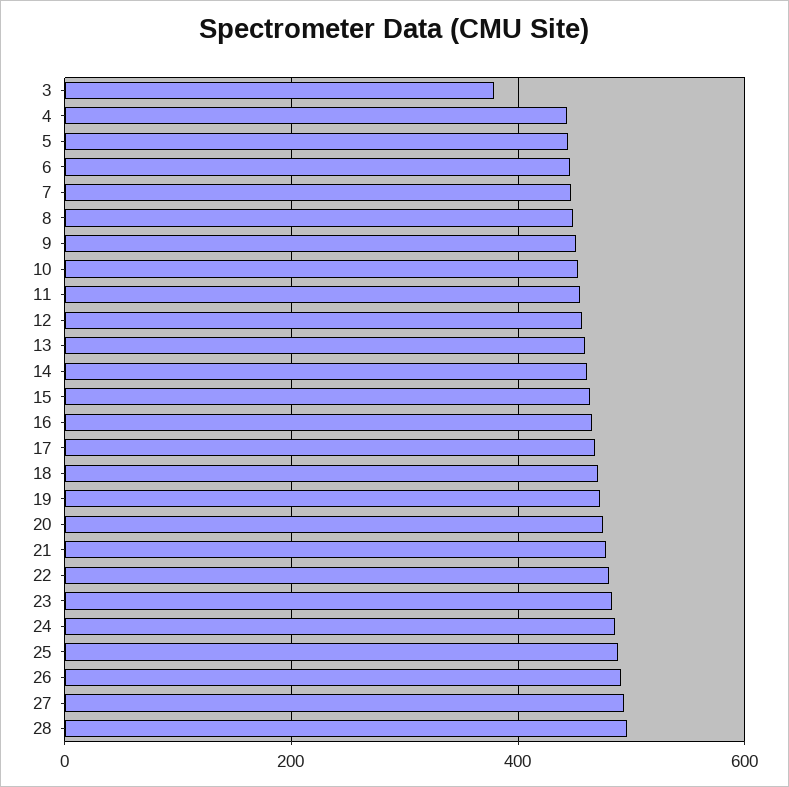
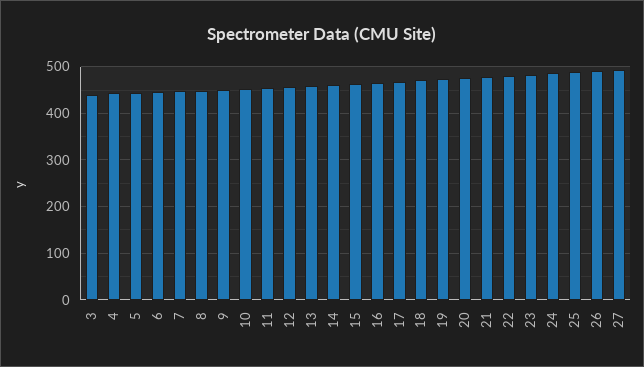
3: 380 -> 440
28: 500 -> none

